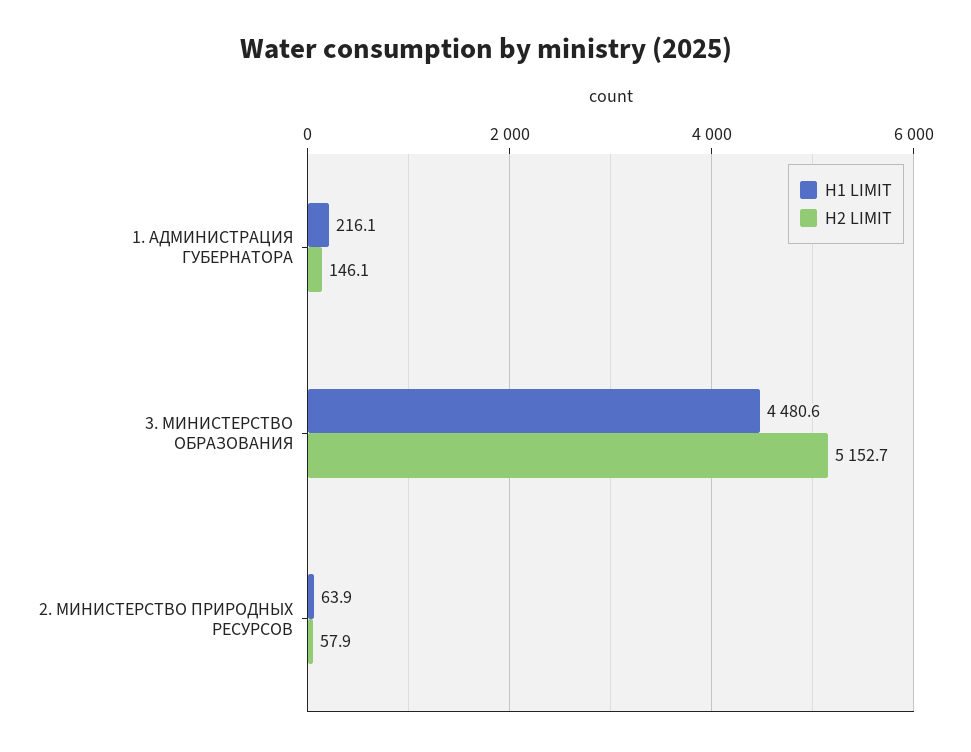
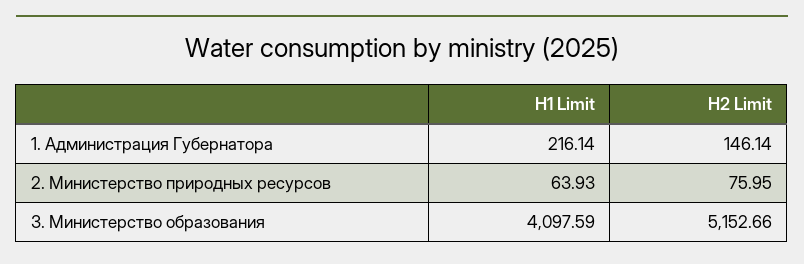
H1 LIMIT, 3. МИНИСТЕРСТВО ОБРАЗОВАНИЯ: 4480.6 -> 4097.59
H2 LIMIT, 2. МИНИСТЕРСТВО ПРИРОДНЫХ РЕСУРСОВ: 57.9 -> 75.95

